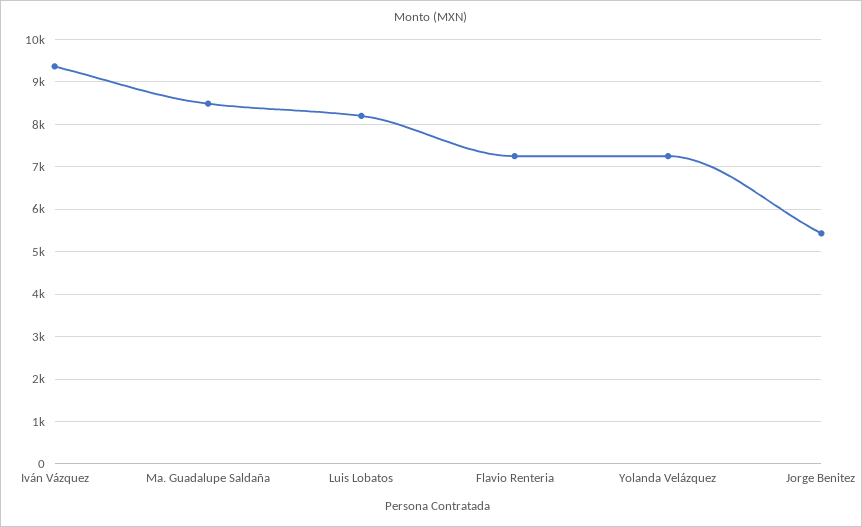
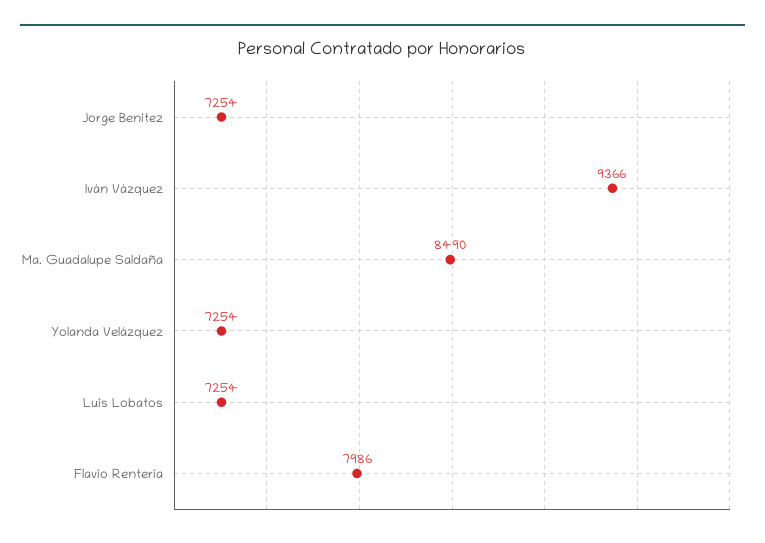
Luis Lobatos: 8200 -> 7254
Flavio Renteria: 7200 -> 7986
Jorge Benitez: 5400 -> 7254

